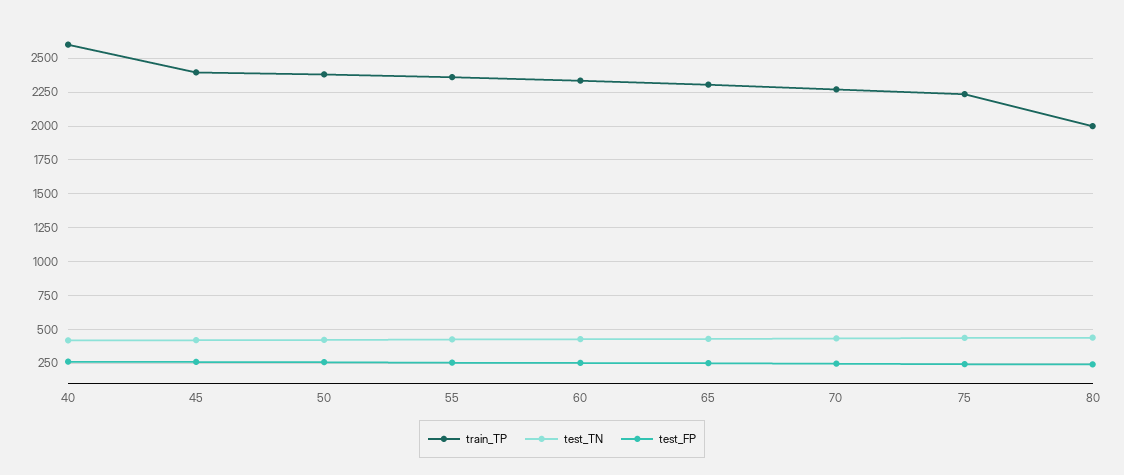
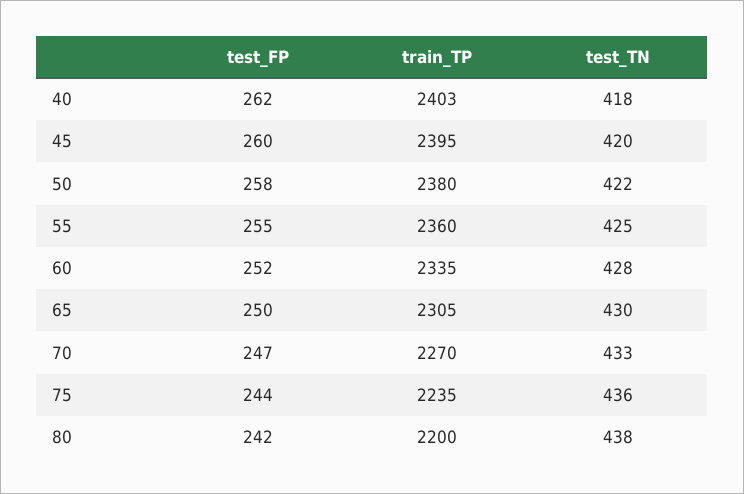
train_TP, 40: 2600 -> 2403
train_TP, 80: 2000 -> 2200

